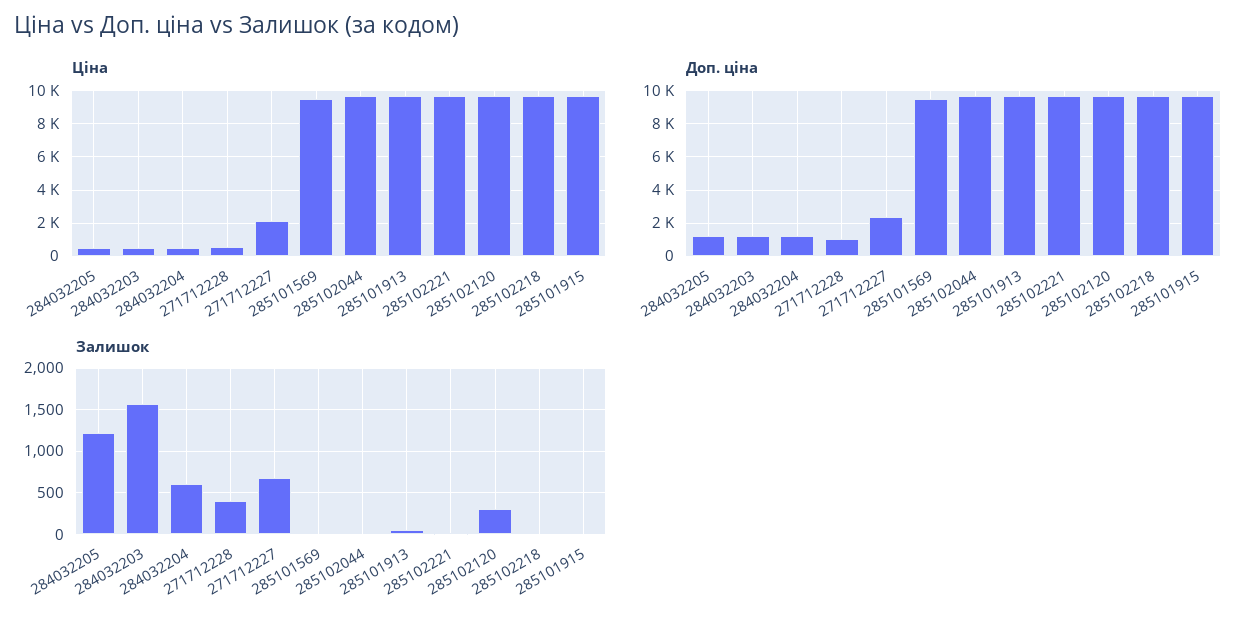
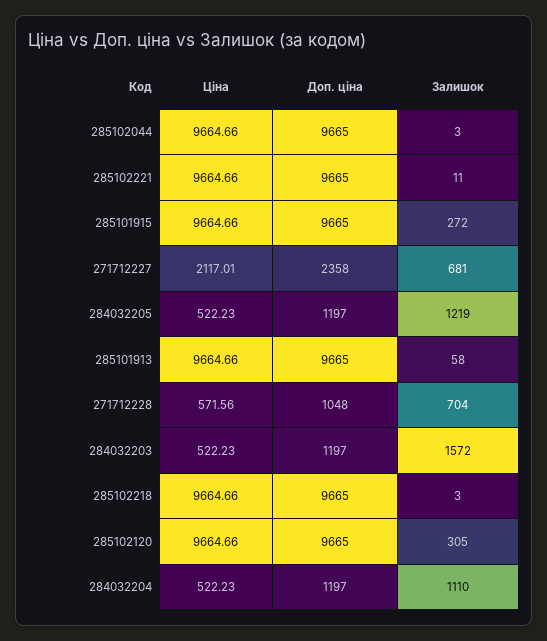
Ціна, 285101569: 9500 -> none
Доп. ціна, 285101569: 9500 -> none
Залишок, 284032204: 600 -> 1110
Залишок, 271712228: 400 -> 704
Залишок, 285101569: 0 -> none
Залишок, 285101915: 0 -> 272

